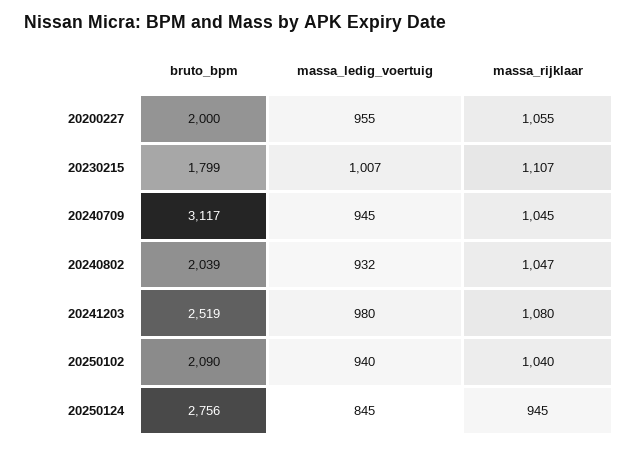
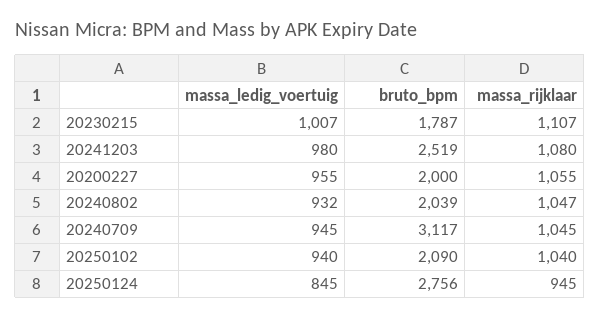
bruto_bpm, 20230215: 1799 -> 1787

